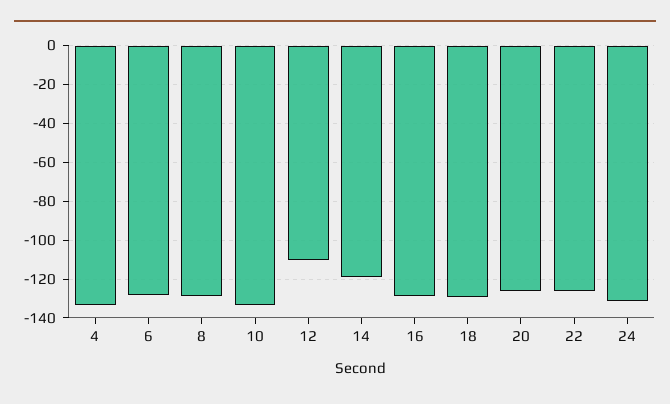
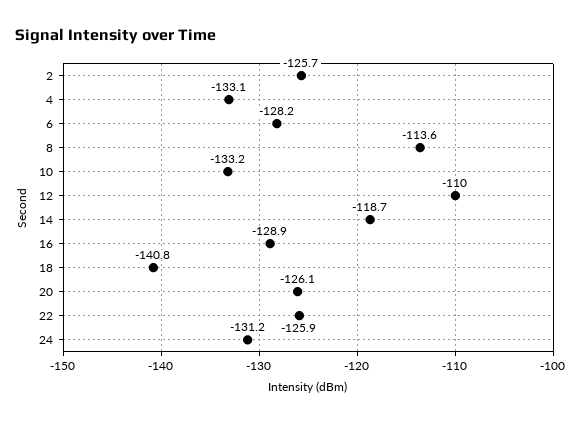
8: -130 -> -113.6
18: -130 -> -140.8
2: none -> -125.7

